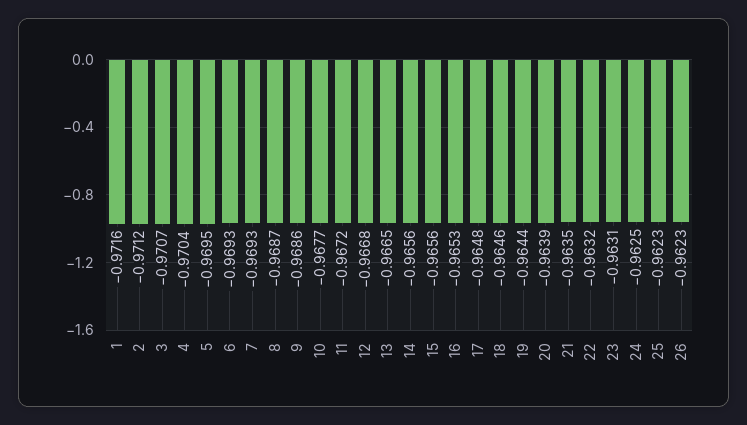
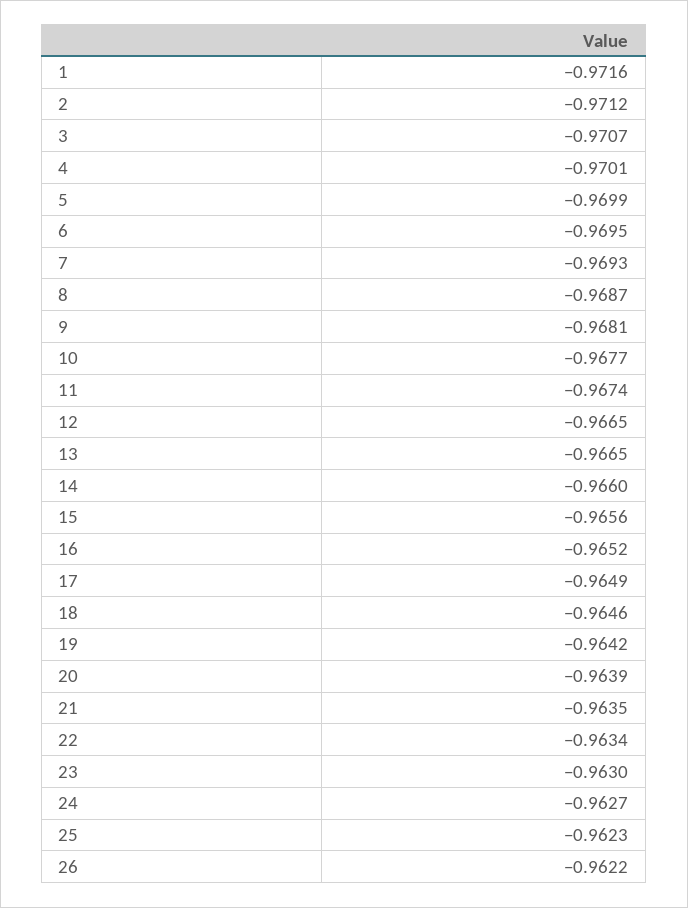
4: -0.9704 -> -0.9701
5: -0.9695 -> -0.9699
6: -0.9693 -> -0.9695
9: -0.9686 -> -0.9681
11: -0.9672 -> -0.9674
12: -0.9668 -> -0.9665
14: -0.9656 -> -0.966
16: -0.9653 -> -0.9652
17: -0.9648 -> -0.9649
19: -0.9644 -> -0.9642
22: -0.9632 -> -0.9634
23: -0.9631 -> -0.963
24: -0.9625 -> -0.9627
26: -0.9623 -> -0.9622

